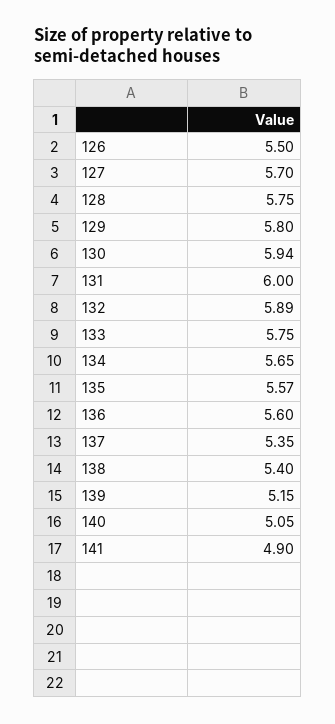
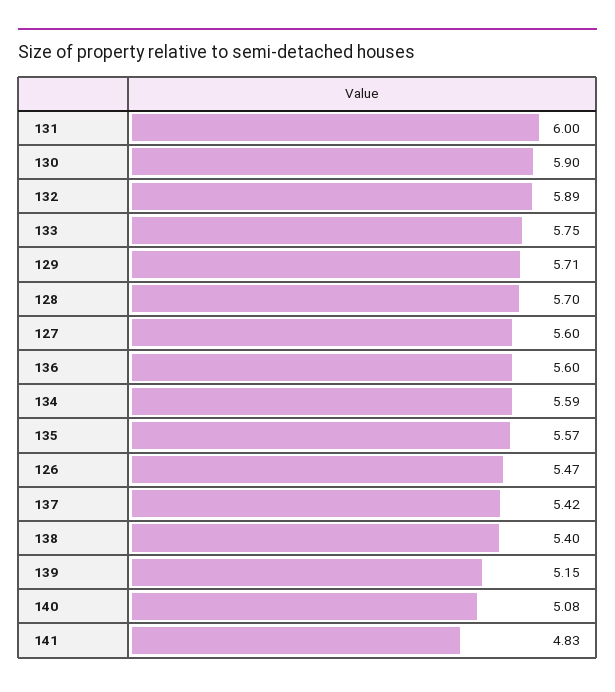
126: 5.5 -> 5.47
127: 5.7 -> 5.6
128: 5.75 -> 5.7
129: 5.8 -> 5.71
130: 5.94 -> 5.9
134: 5.65 -> 5.59
137: 5.35 -> 5.42
140: 5.05 -> 5.08
141: 4.9 -> 4.83

